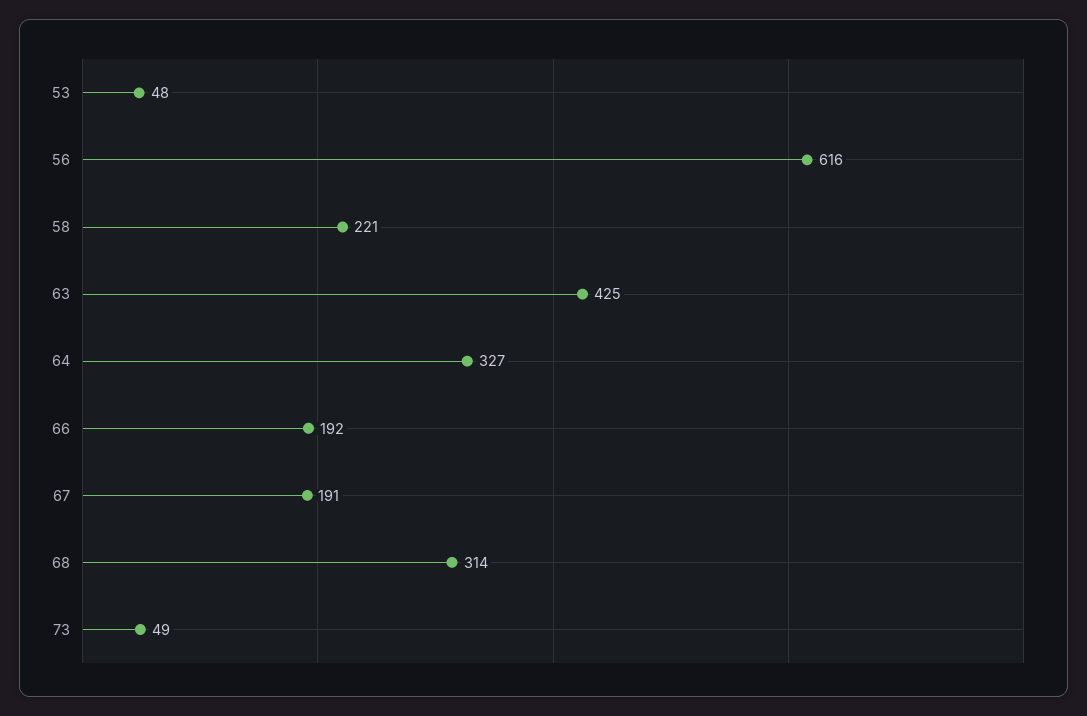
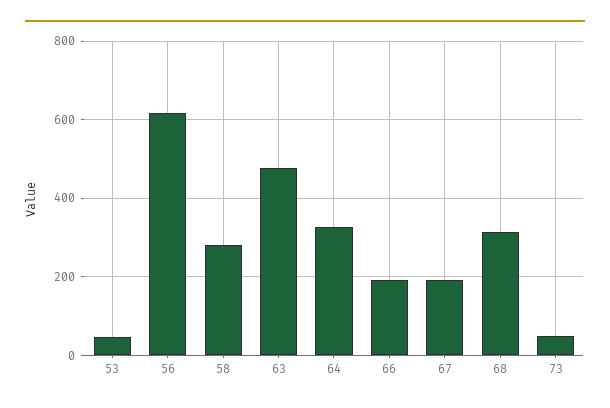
58: 221 -> 280
63: 425 -> 480

